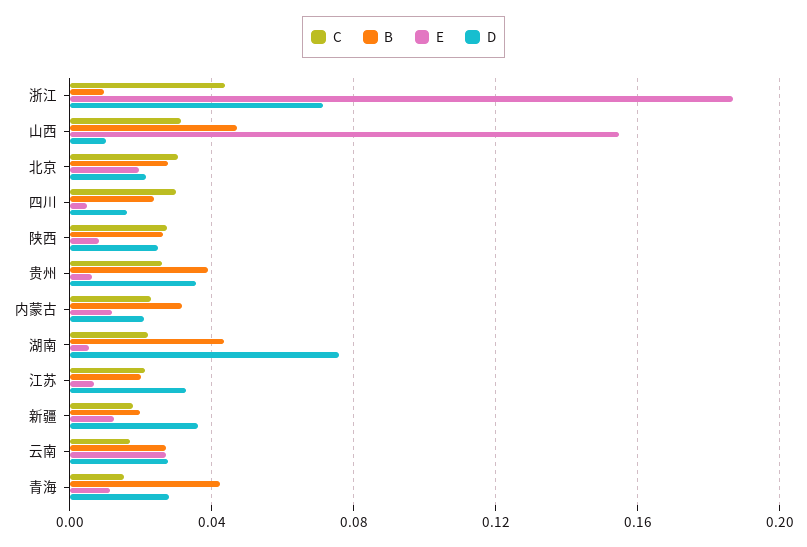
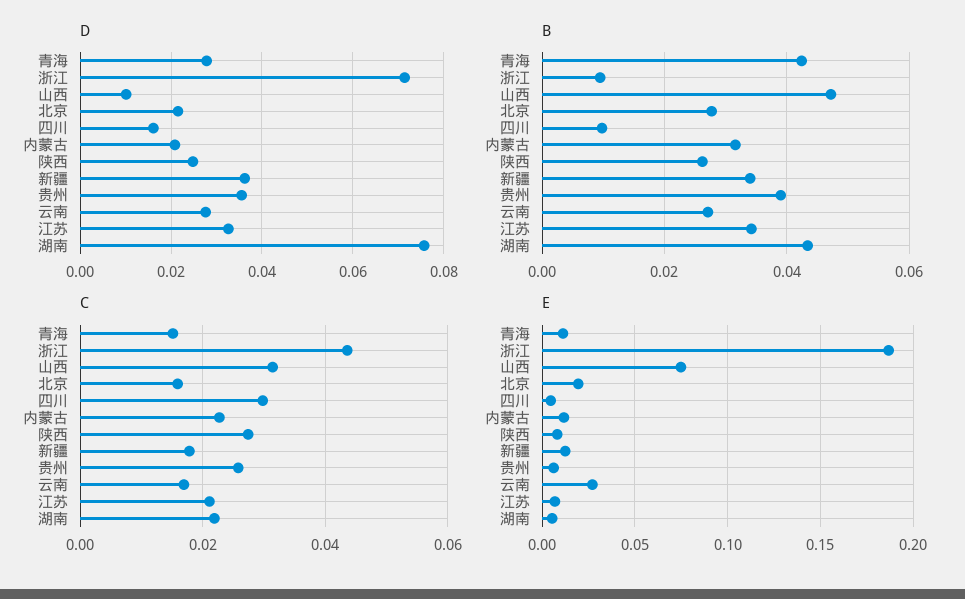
E, 山西: 0.155 -> 0.075
C, 北京: 0.03 -> 0.016
B, 四川: 0.025 -> 0.01
B, 江苏: 0.02 -> 0.034
B, 新疆: 0.02 -> 0.034

